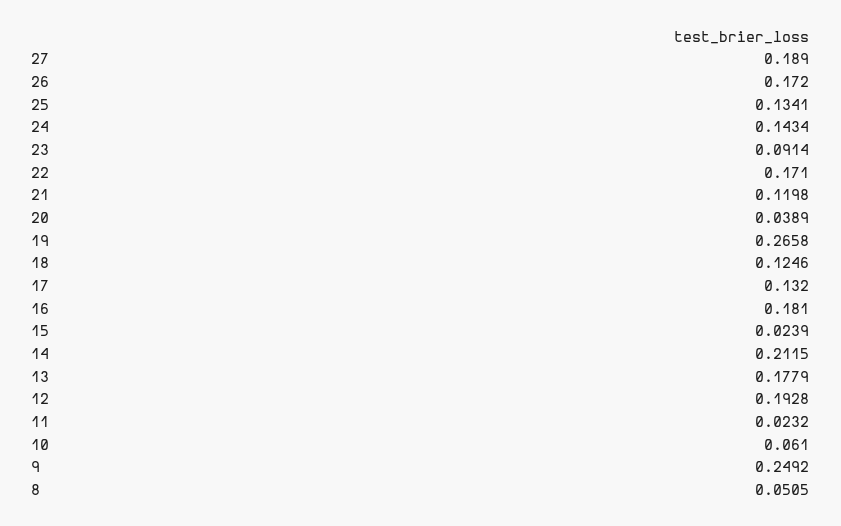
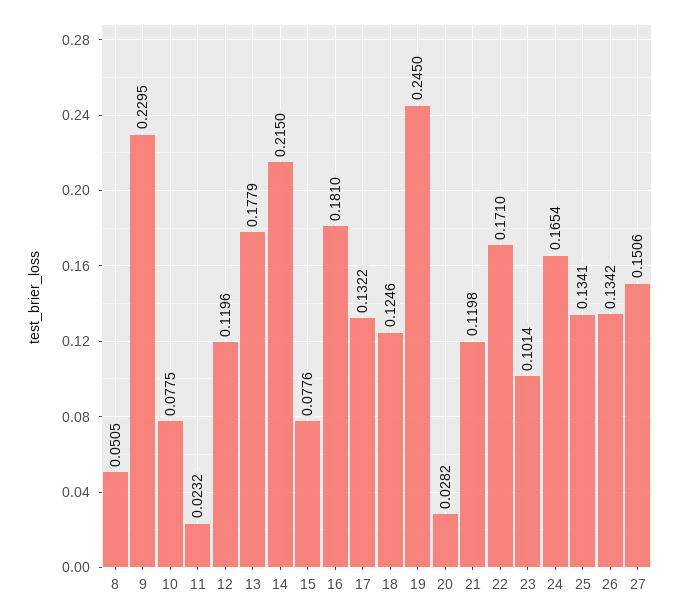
27: 0.189 -> 0.1506
26: 0.172 -> 0.1342
24: 0.1434 -> 0.1654
23: 0.0914 -> 0.1014
20: 0.0389 -> 0.0282
19: 0.2658 -> 0.245
17: 0.132 -> 0.1322
15: 0.0239 -> 0.0776
14: 0.2115 -> 0.215
12: 0.1928 -> 0.1196
10: 0.061 -> 0.0775
9: 0.2492 -> 0.2295

